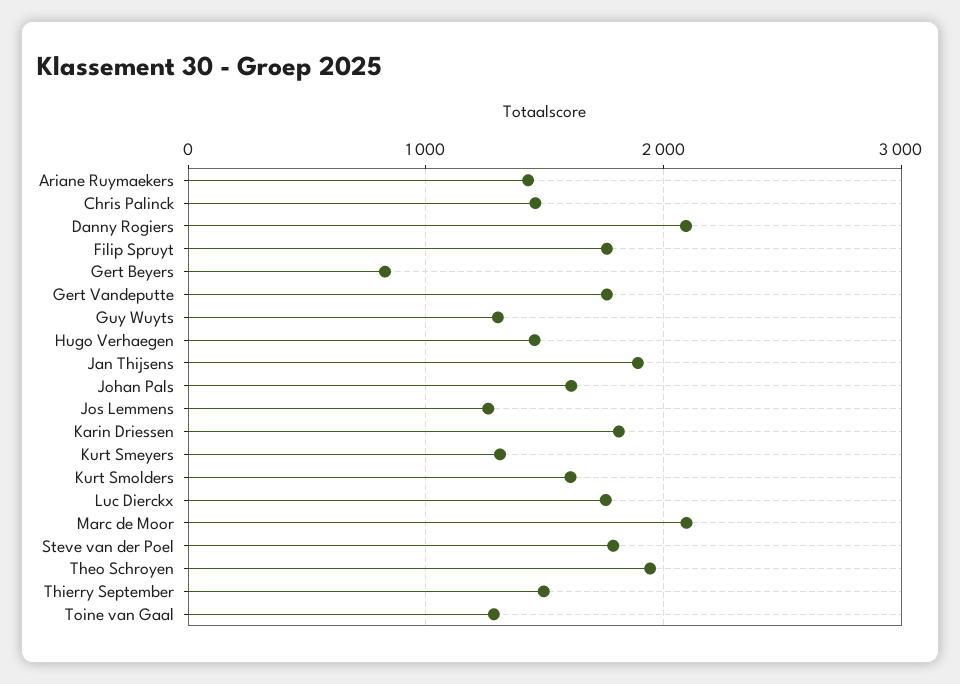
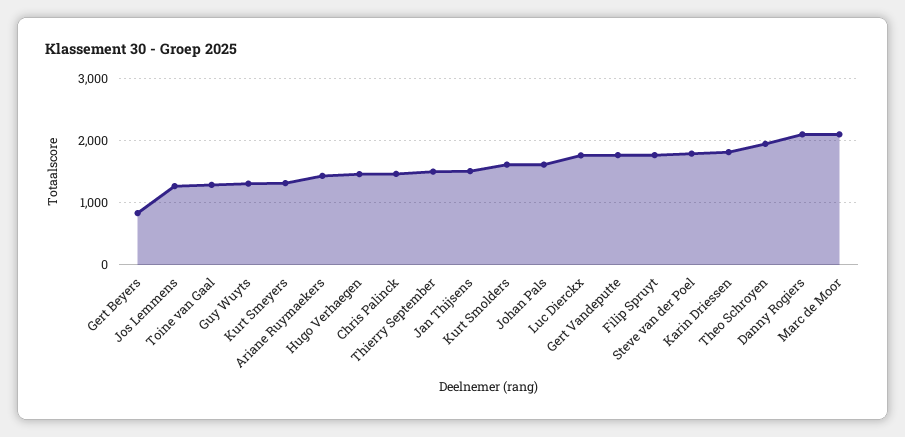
Jan Thijsens: 1900 -> 1500

